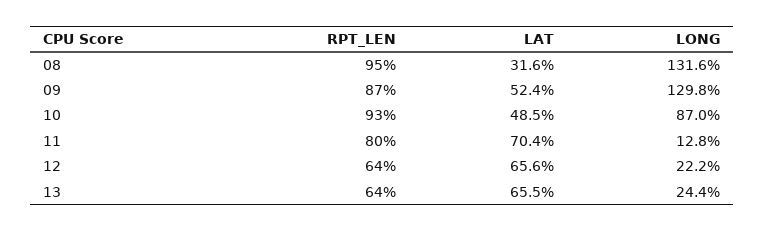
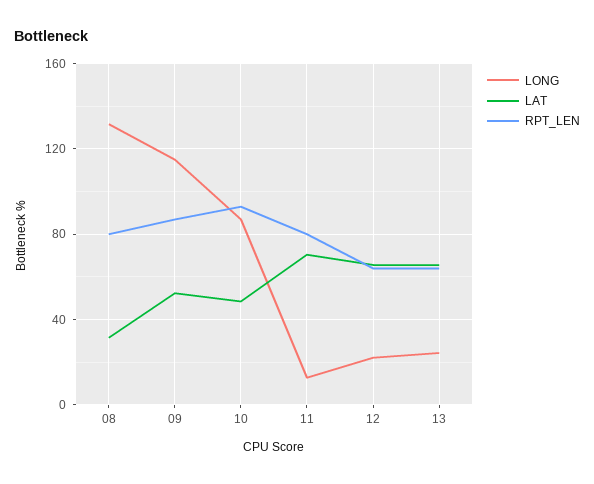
RPT_LEN, 08: 95 -> 80
LONG, 09: 129.8 -> 115

